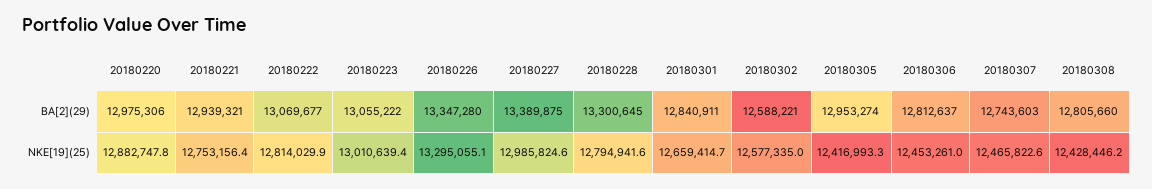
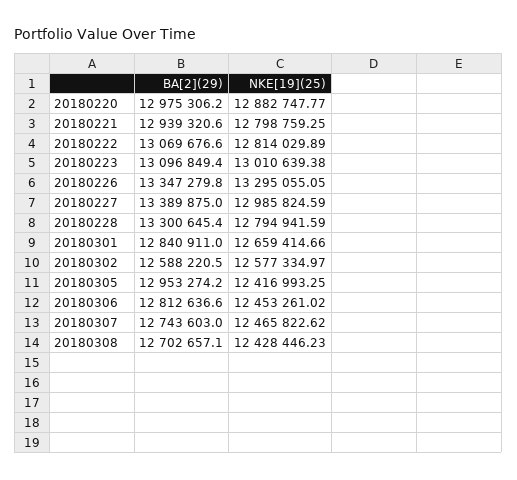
20180223, BA[2](29): 13055222 -> 13096849.4
20180308, BA[2](29): 12805660 -> 12702657.1
20180221, NKE[19](25): 12753156.4 -> 12798759.25

